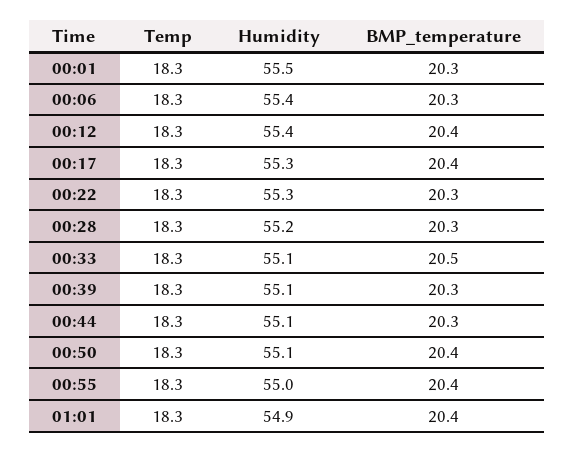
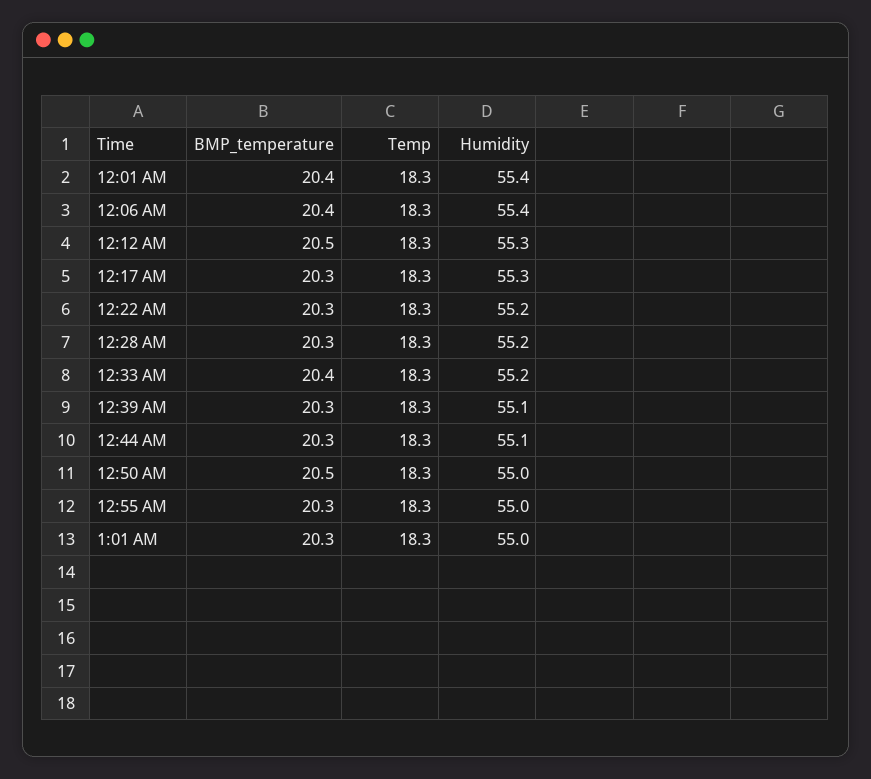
Humidity, 00:01: 55.5 -> 55.4
BMP_temperature, 00:01: 20.3 -> 20.4
BMP_temperature, 00:06: 20.3 -> 20.4
Humidity, 00:12: 55.4 -> 55.3
BMP_temperature, 00:12: 20.4 -> 20.5
BMP_temperature, 00:17: 20.4 -> 20.3
Humidity, 00:22: 55.3 -> 55.2
Humidity, 00:33: 55.1 -> 55.2
BMP_temperature, 00:33: 20.5 -> 20.4
Humidity, 00:50: 55.1 -> 55
BMP_temperature, 00:50: 20.4 -> 20.5
BMP_temperature, 00:55: 20.4 -> 20.3
Humidity, 01:01: 54.9 -> 55
BMP_temperature, 01:01: 20.4 -> 20.3

